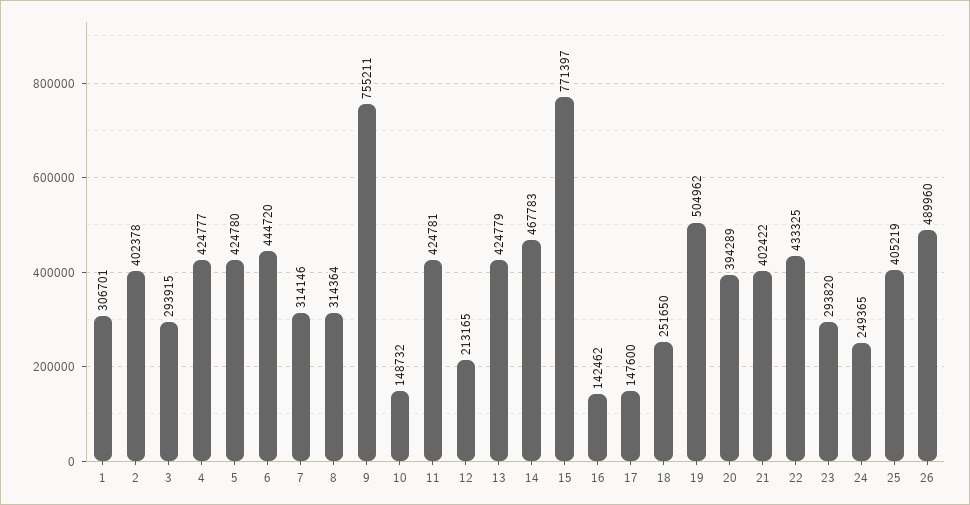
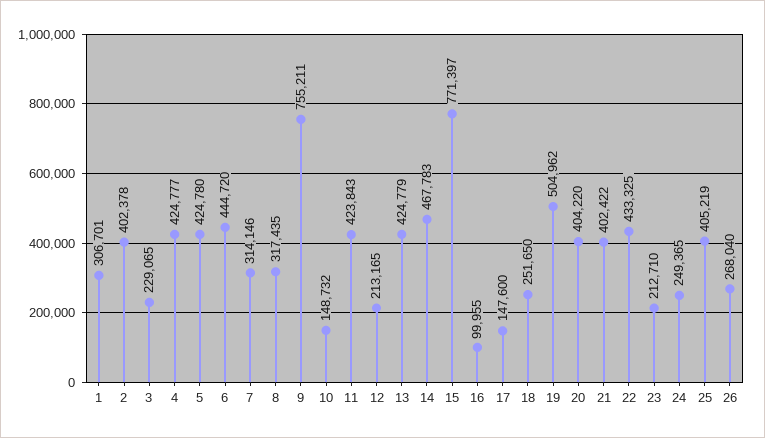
3: 293915 -> 229065
8: 314364 -> 317435
11: 424781 -> 423843
16: 142462 -> 99955
20: 394289 -> 404220
23: 293820 -> 212710
26: 489960 -> 268040

